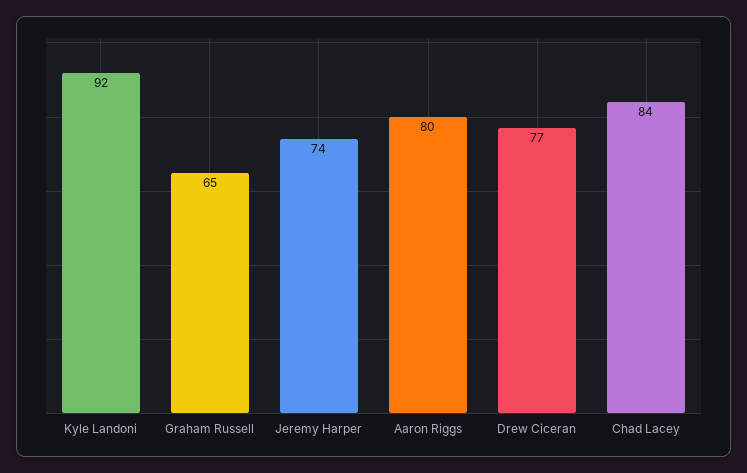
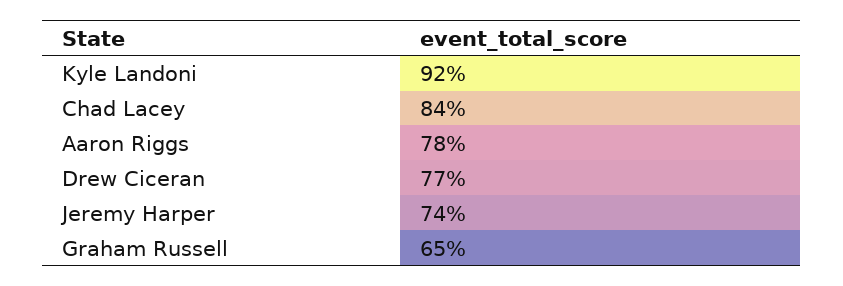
Aaron Riggs: 80 -> 78

